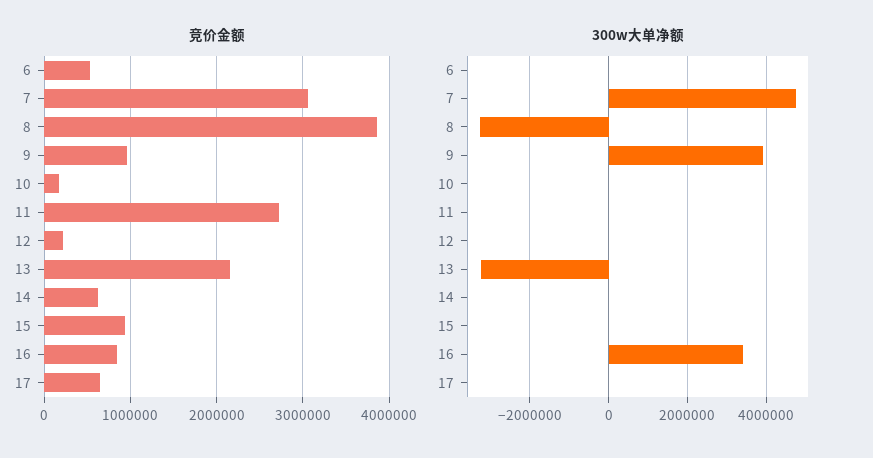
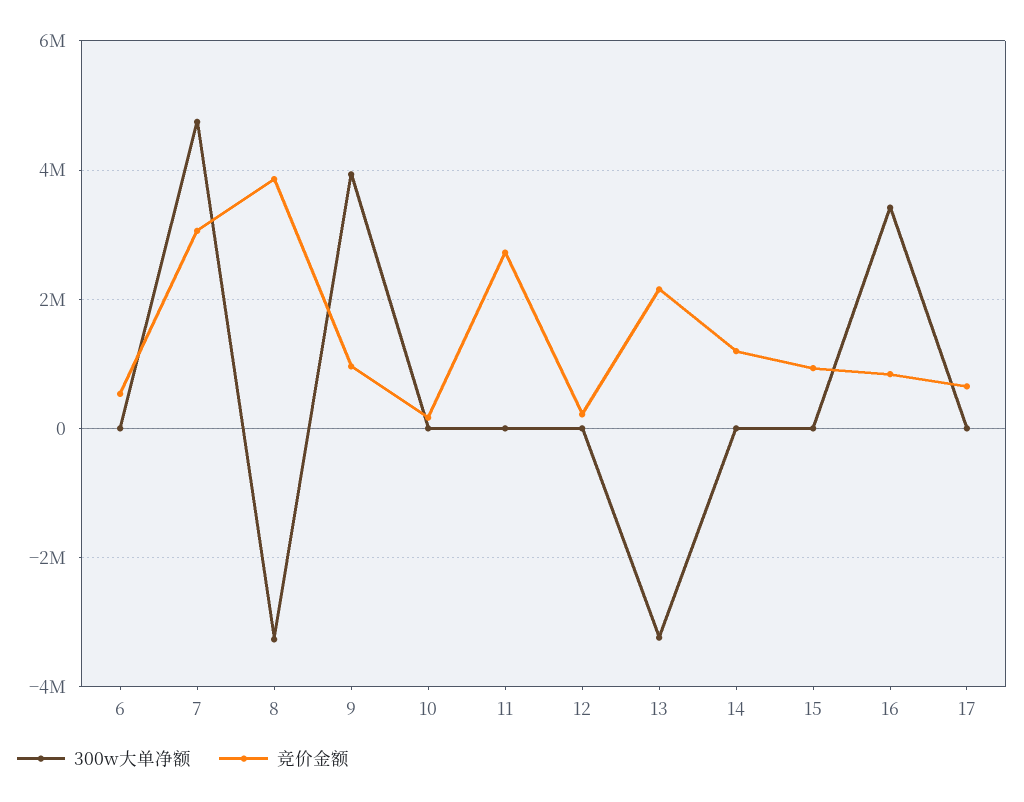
竞价金额, 14: 600000 -> 1200000

